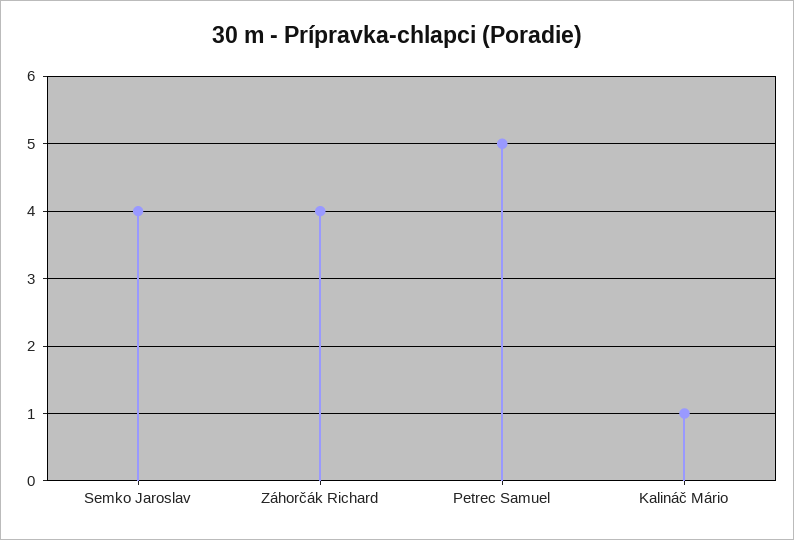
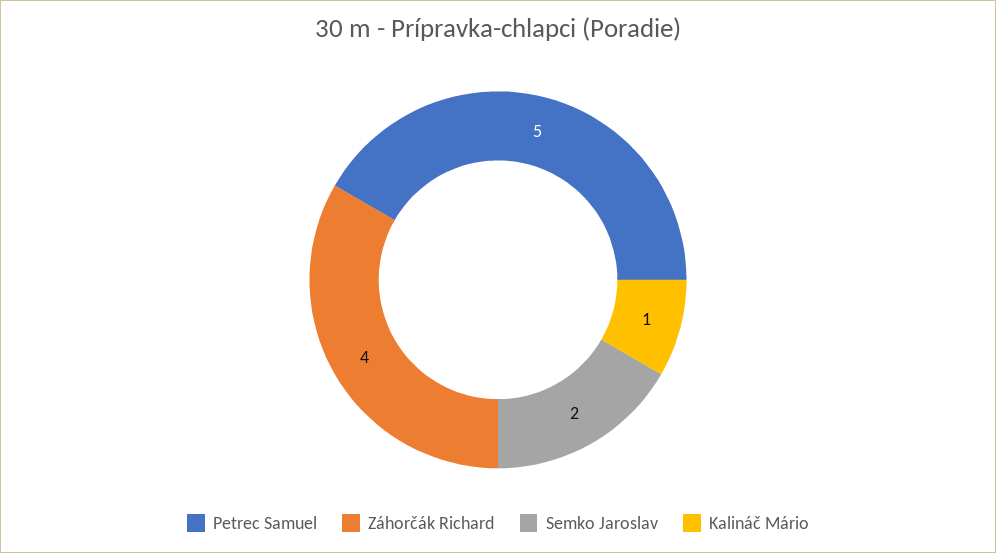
Semko Jaroslav: 4 -> 2

